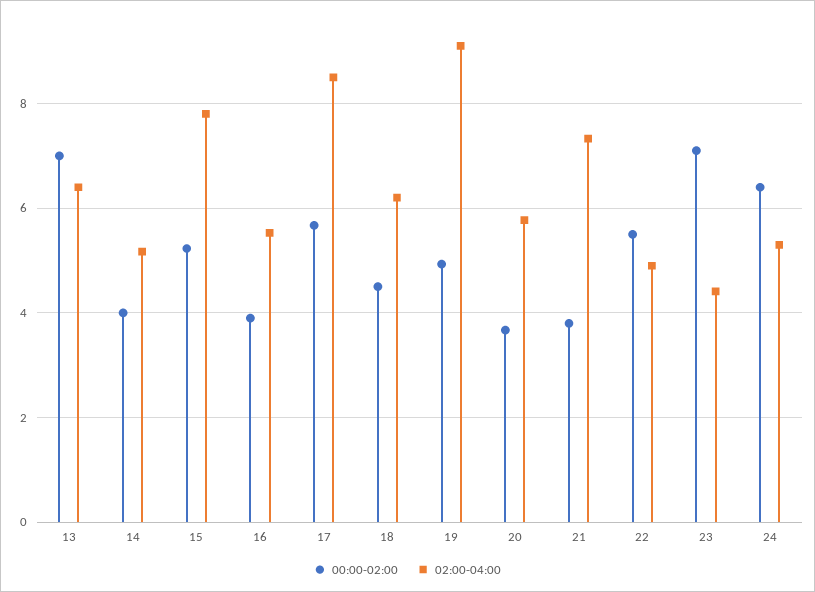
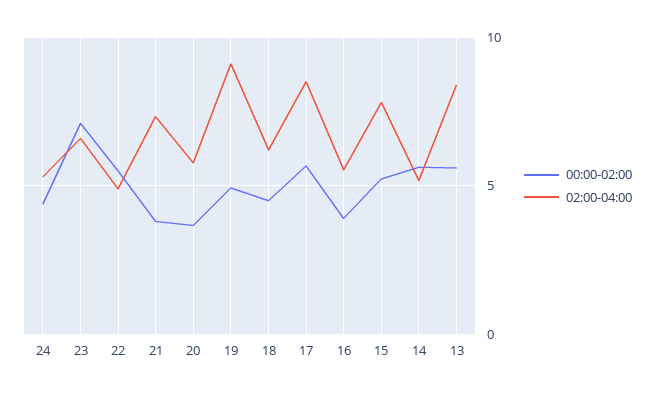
00:00-02:00, 13: 7 -> 5.5
02:00-04:00, 13: 6.4 -> 8.5
00:00-02:00, 14: 4 -> 5.5
02:00-04:00, 23: 4.4 -> 6.5
00:00-02:00, 24: 6.4 -> 4.5

